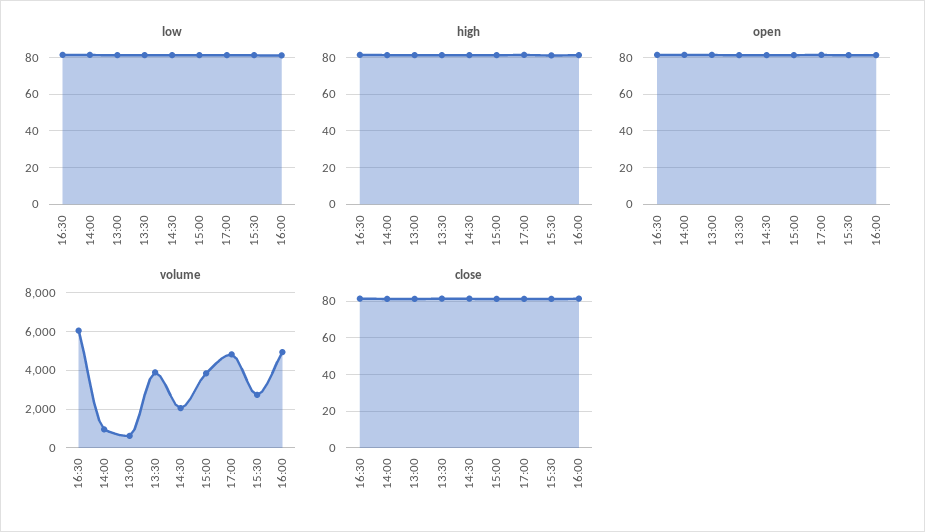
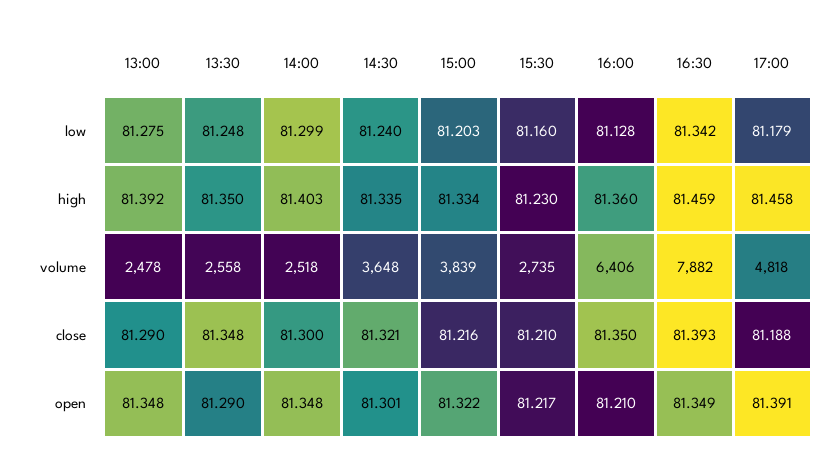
volume, 16:30: 6000 -> 7882
volume, 14:00: 1000 -> 2518
volume, 13:00: 500 -> 2478
volume, 13:30: 4000 -> 2558
volume, 14:30: 2000 -> 3648
volume, 16:00: 5000 -> 6406

